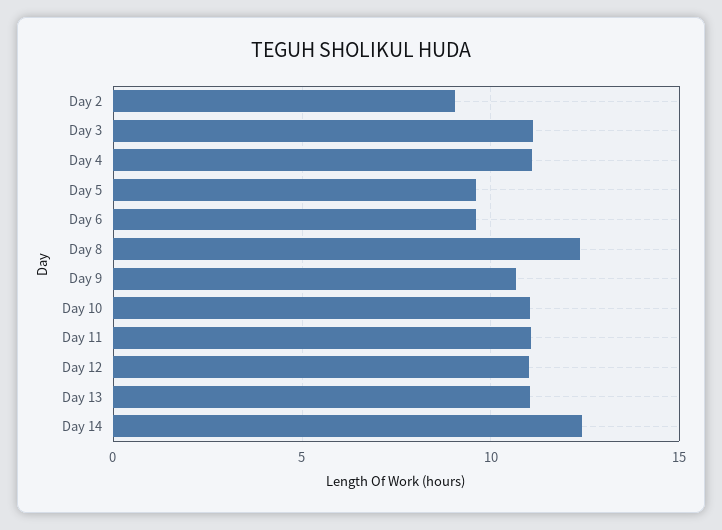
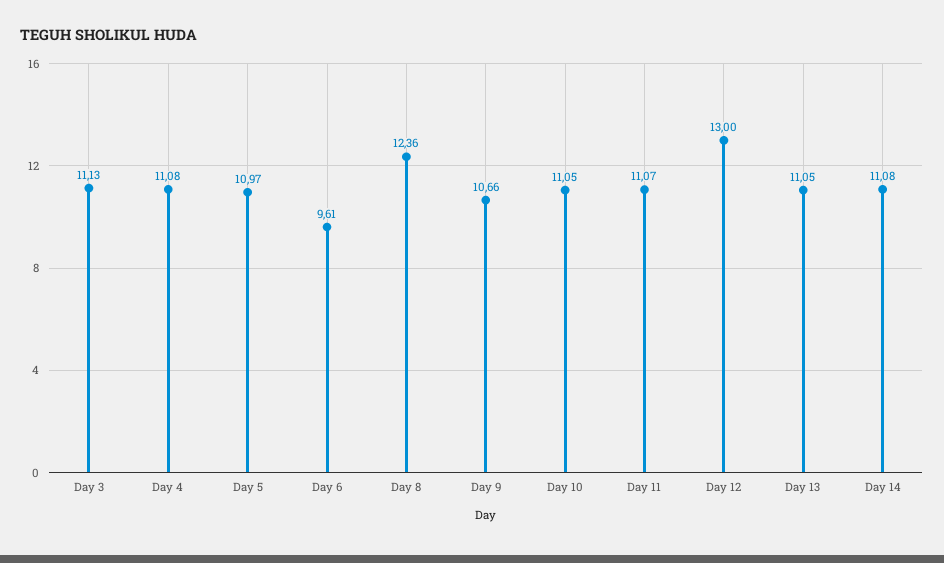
Day 2: 9 -> none
Day 5: 9.5 -> 10.97
Day 12: 11 -> 13
Day 14: 12.5 -> 11.08

